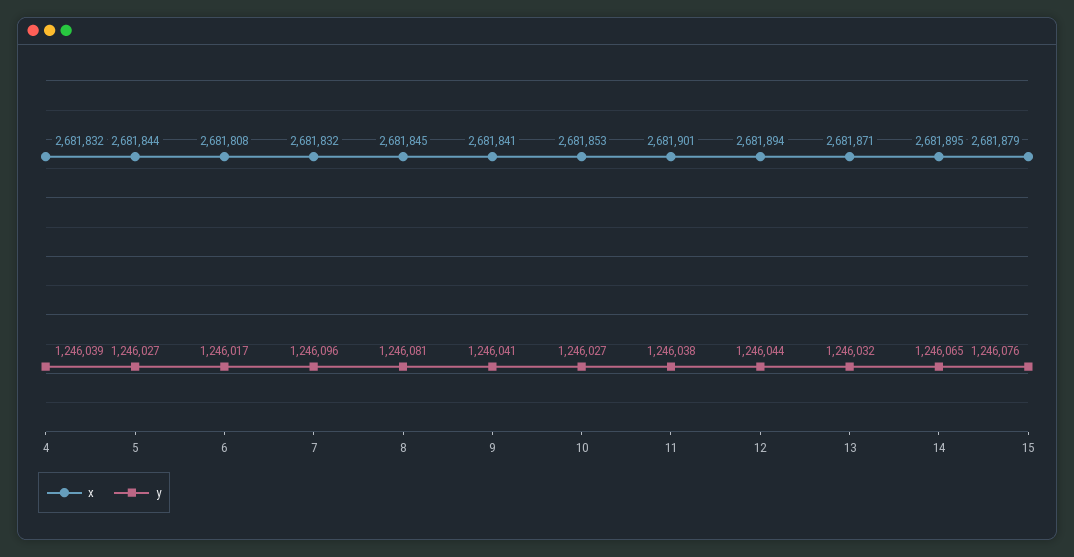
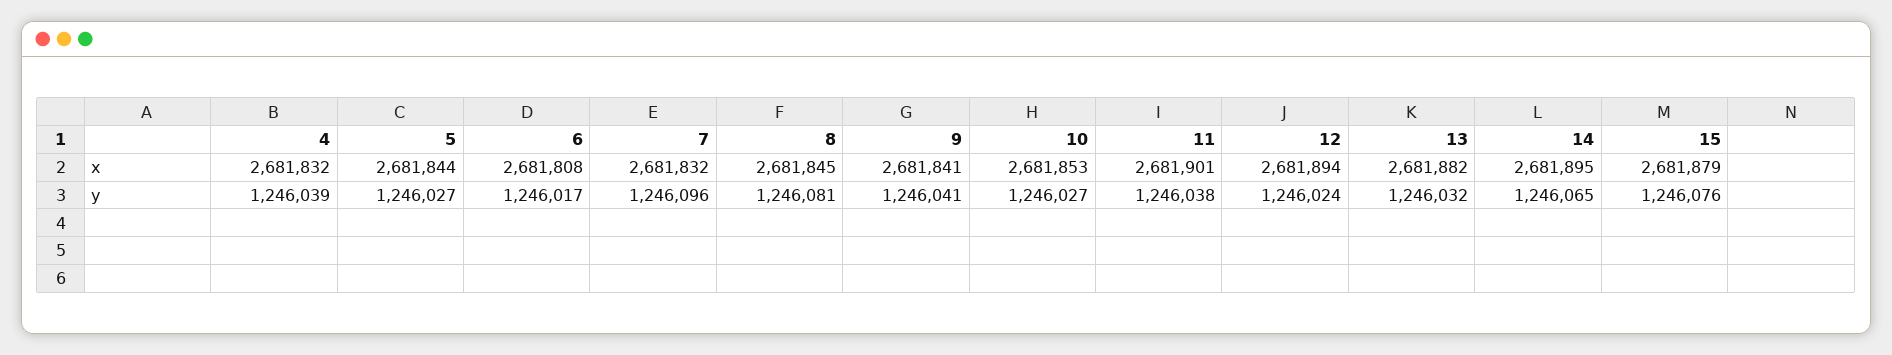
y, 12: 1246044 -> 1246024
x, 13: 2681871 -> 2681882

